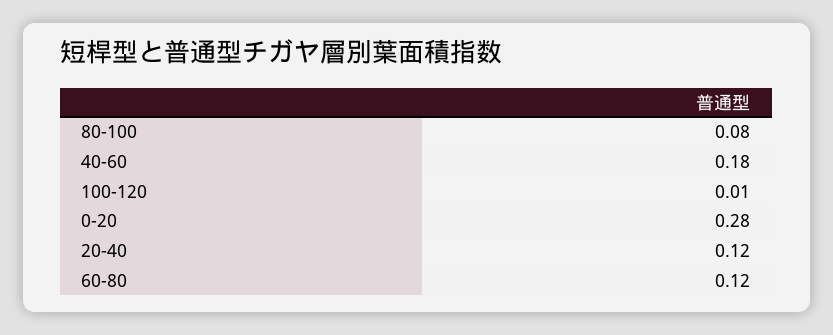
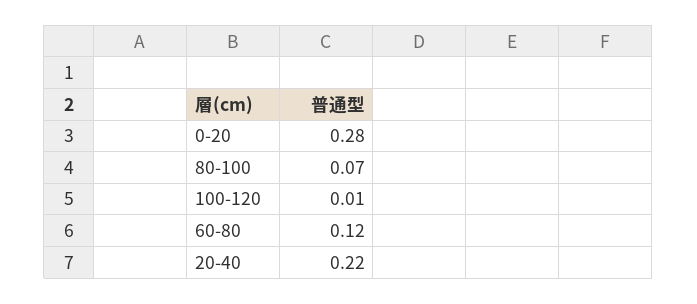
80-100: 0.08 -> 0.07
40-60: 0.18 -> none
20-40: 0.12 -> 0.22

